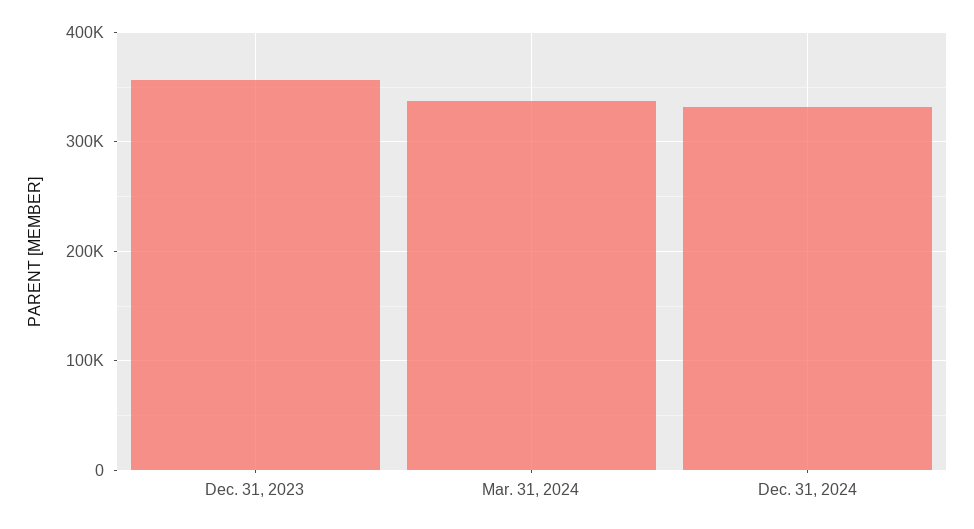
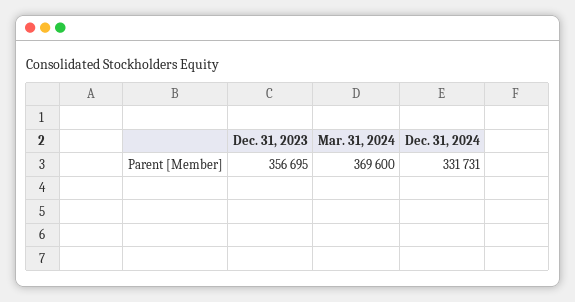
Mar. 31, 2024: 340000 -> 369600

